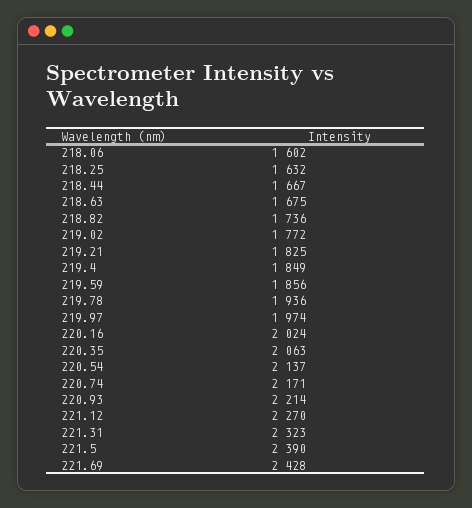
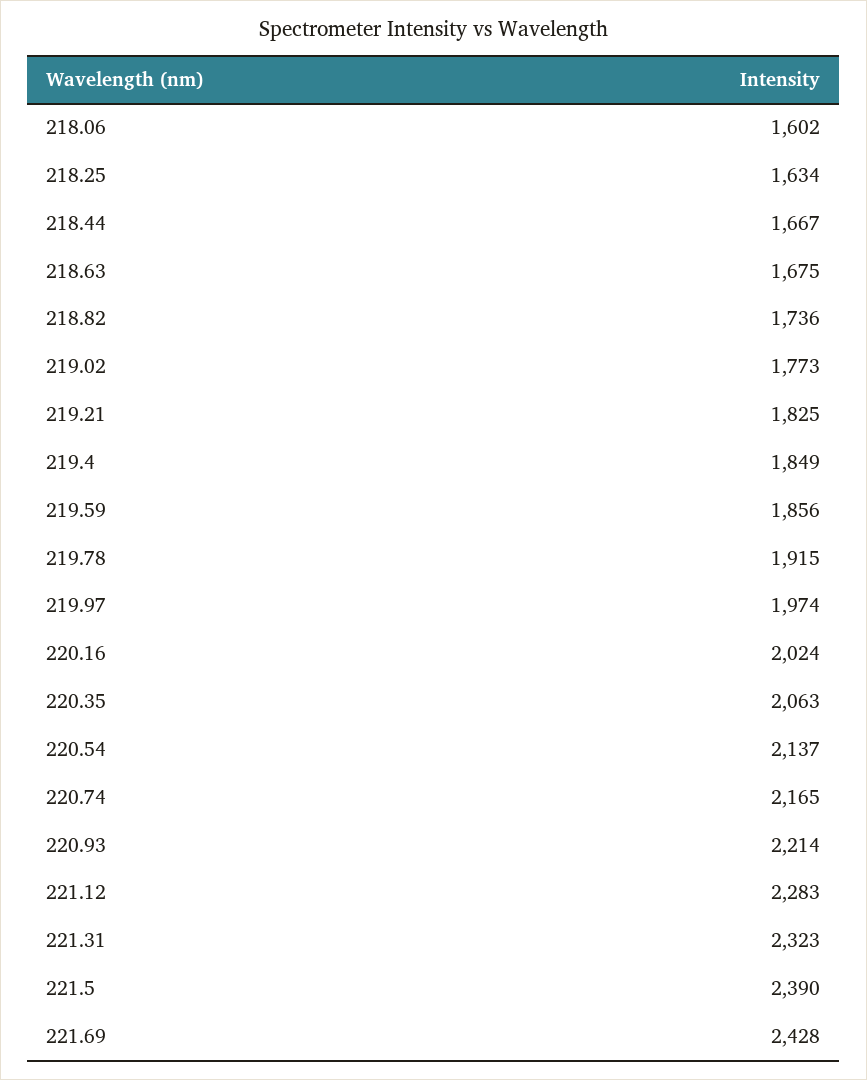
218.25: 1632 -> 1634
219.02: 1772 -> 1773
219.78: 1936 -> 1915
220.74: 2171 -> 2165
221.12: 2270 -> 2283

